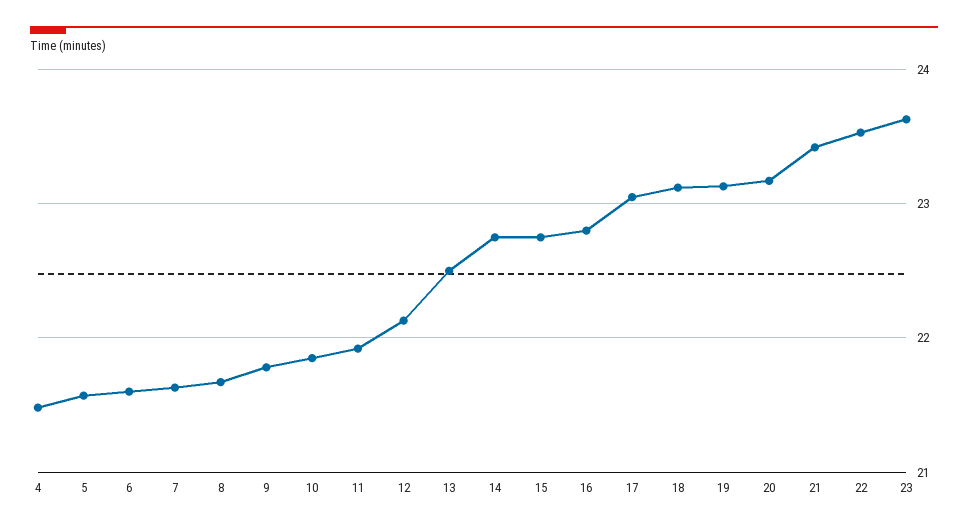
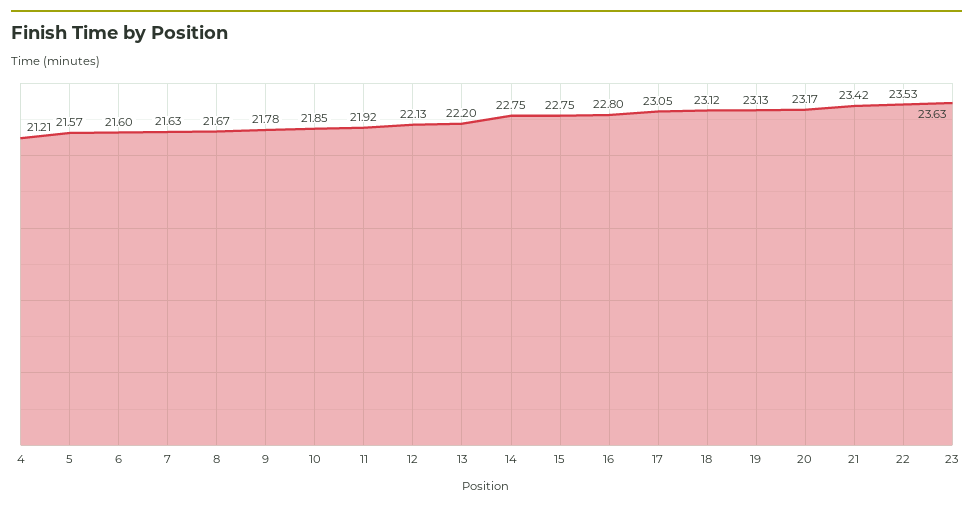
4: 21.5 -> 21.21
13: 22.5 -> 22.2

